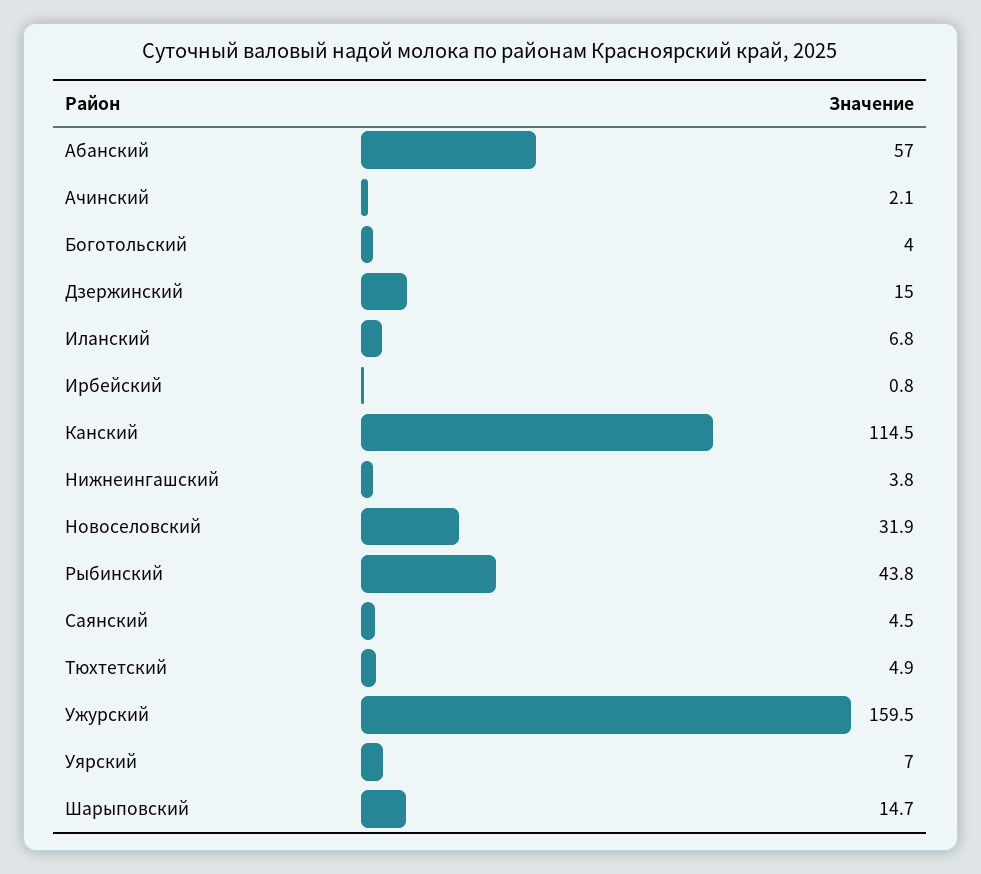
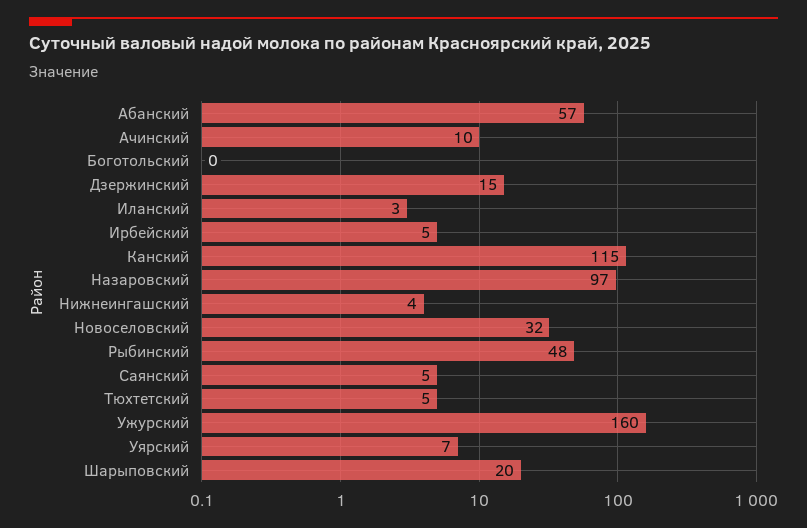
Ачинский: 2.1 -> 10
Боготольский: 4 -> 0
Иланский: 6.8 -> 3
Ирбейский: 0.8 -> 5
Рыбинский: 43.8 -> 48
Шарыповский: 14.7 -> 20
Назаровский: none -> 97

